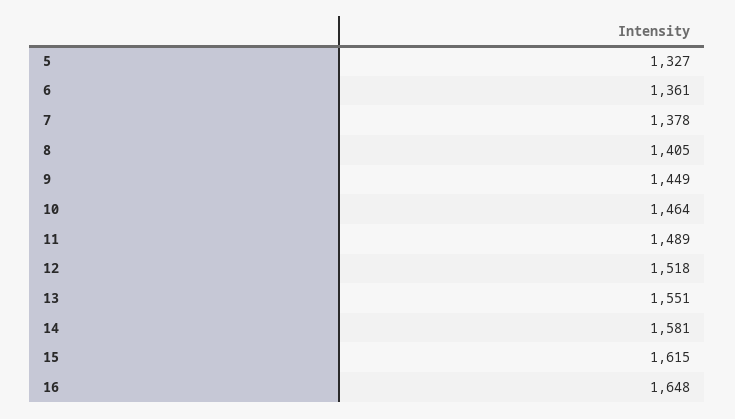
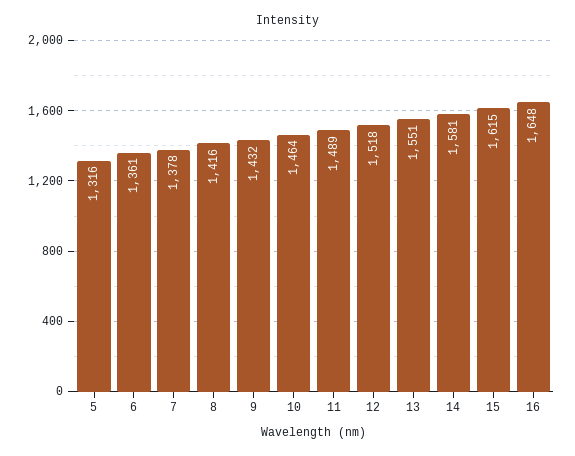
5: 1327 -> 1316
8: 1405 -> 1416
9: 1449 -> 1432

